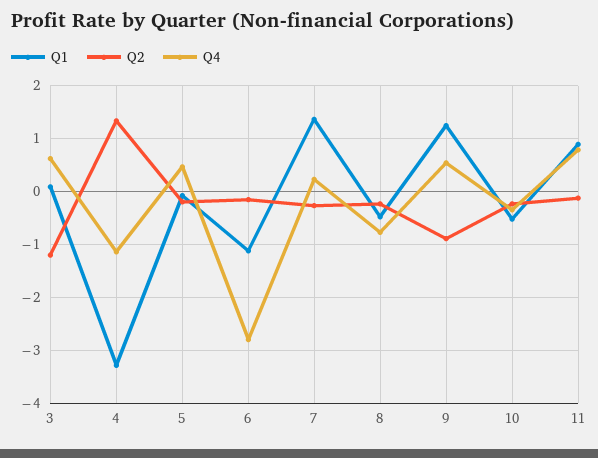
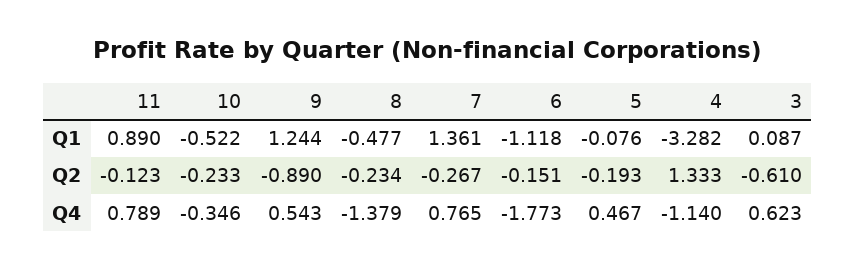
Q2, 3: -1.2 -> -0.61
Q4, 6: -2.8 -> -1.773
Q4, 7: 0.2 -> 0.765
Q4, 8: -0.8 -> -1.379

